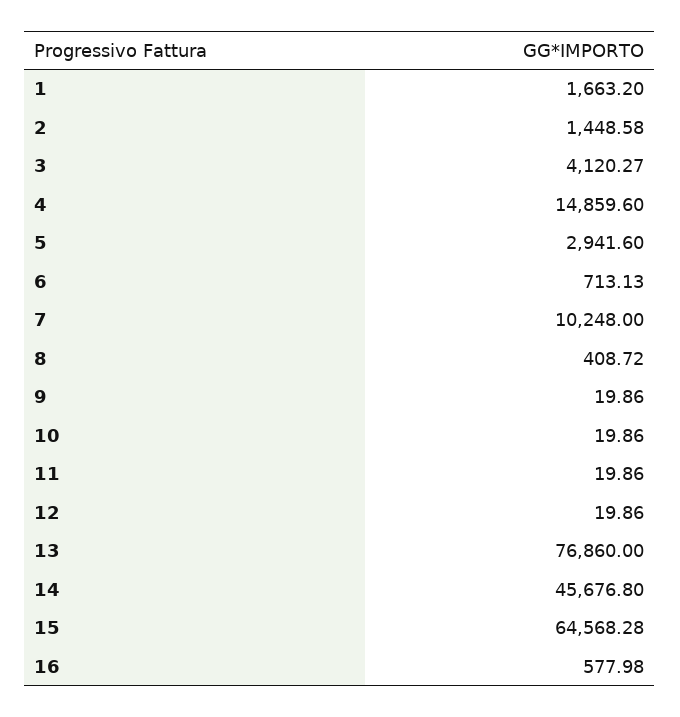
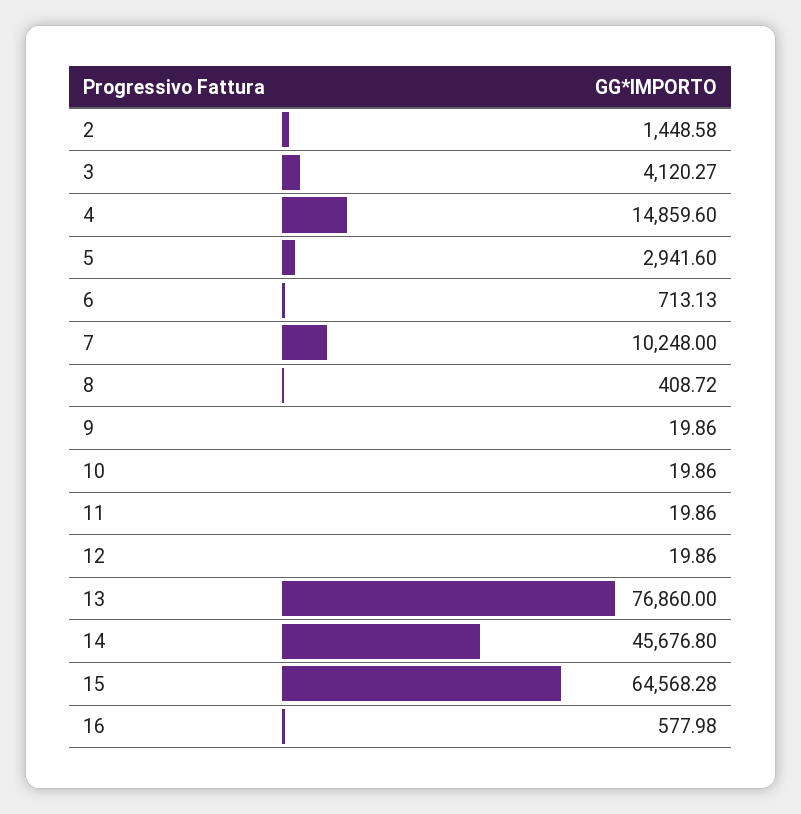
1: 1663.2 -> none

